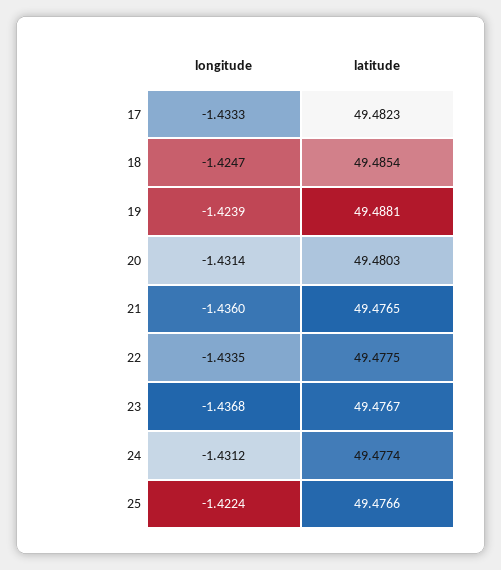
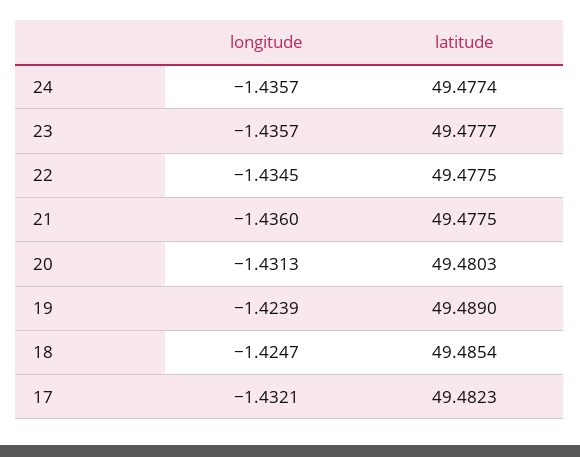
longitude, 17: -1.4333 -> -1.4321
latitude, 19: 49.4881 -> 49.489
longitude, 20: -1.4314 -> -1.4313
latitude, 21: 49.4765 -> 49.4775
longitude, 22: -1.4335 -> -1.4345
longitude, 23: -1.4368 -> -1.4357
latitude, 23: 49.4767 -> 49.4777
longitude, 24: -1.4312 -> -1.4357
longitude, 25: -1.4224 -> none
latitude, 25: 49.4766 -> none

